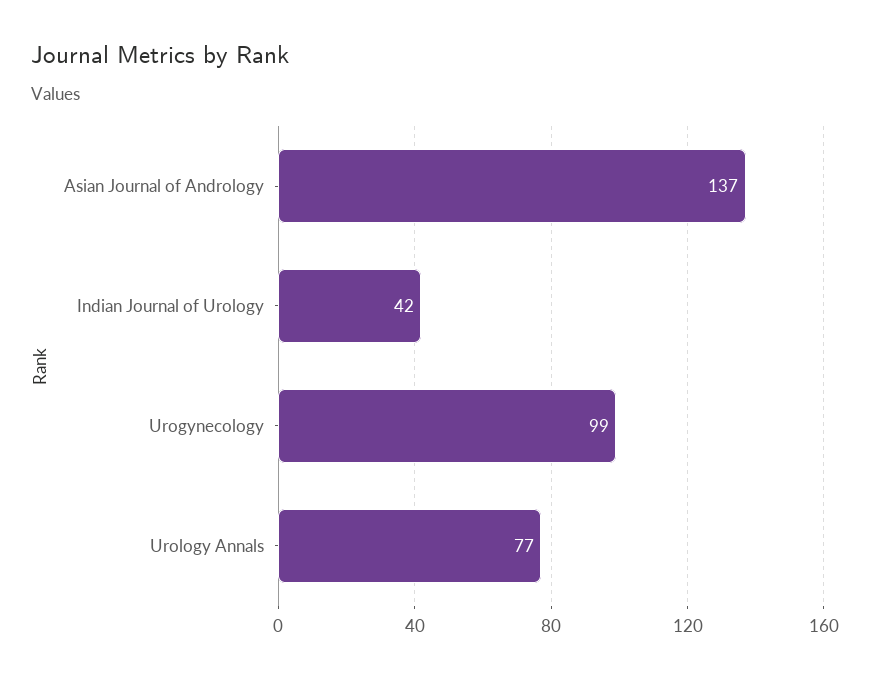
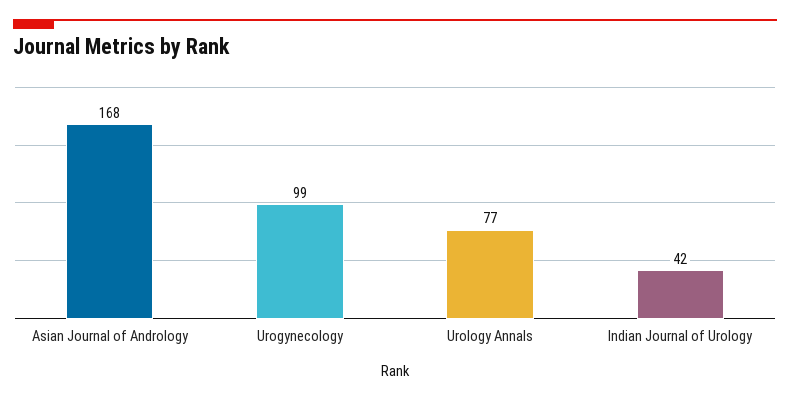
Asian Journal of Andrology: 137 -> 168

